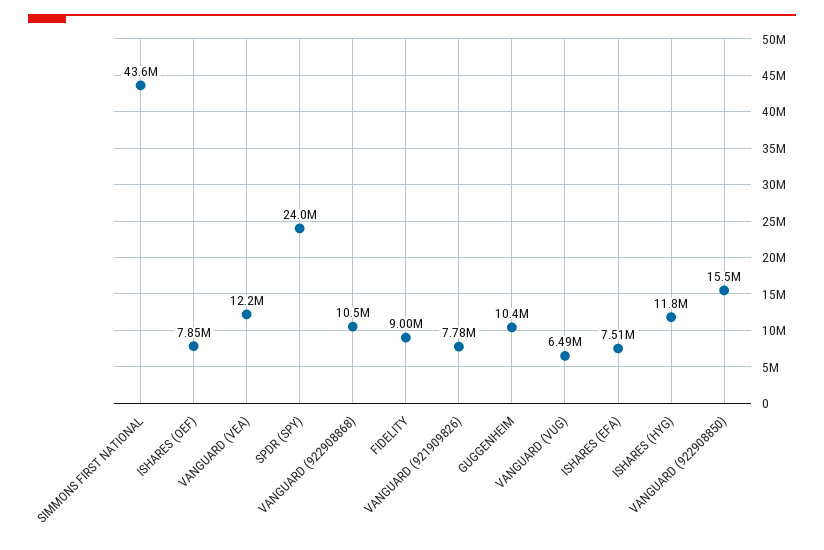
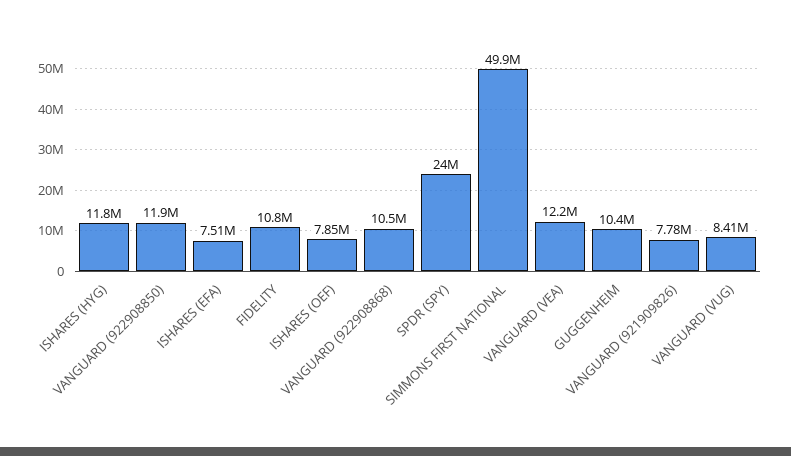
SIMMONS FIRST NATIONAL: 43600000 -> 49900000
FIDELITY: 9000000 -> 10800000
VANGUARD (VUG): 6490000 -> 8410000
VANGUARD (922908850): 15500000 -> 11900000

